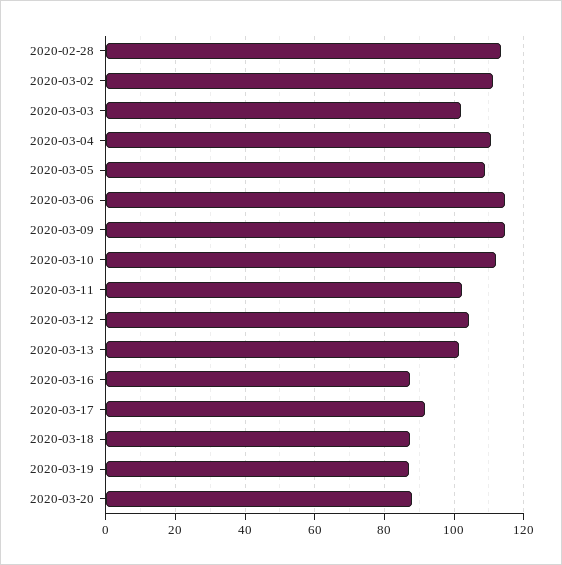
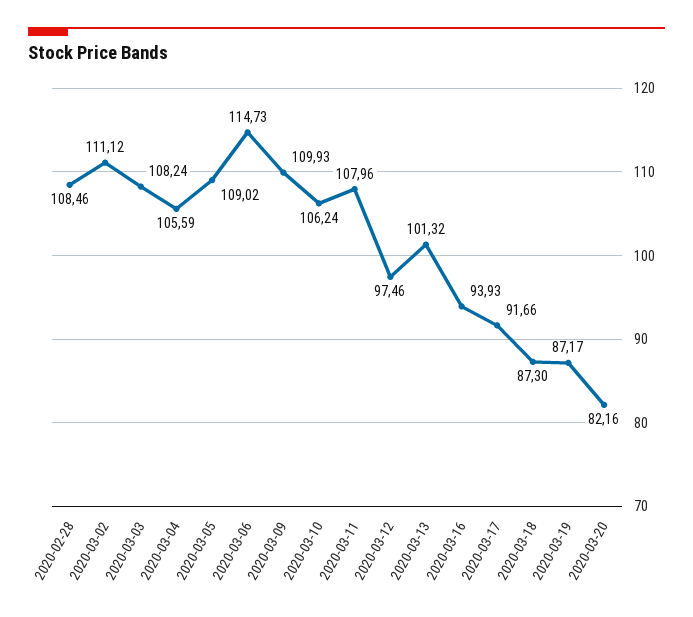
2020-02-28: 114 -> 108.46
2020-03-03: 102 -> 108.24
2020-03-04: 110 -> 105.59
2020-03-09: 114 -> 109.93
2020-03-10: 112 -> 106.24
2020-03-11: 102 -> 107.96
2020-03-12: 104 -> 97.46
2020-03-16: 88 -> 93.93
2020-03-20: 88 -> 82.16

